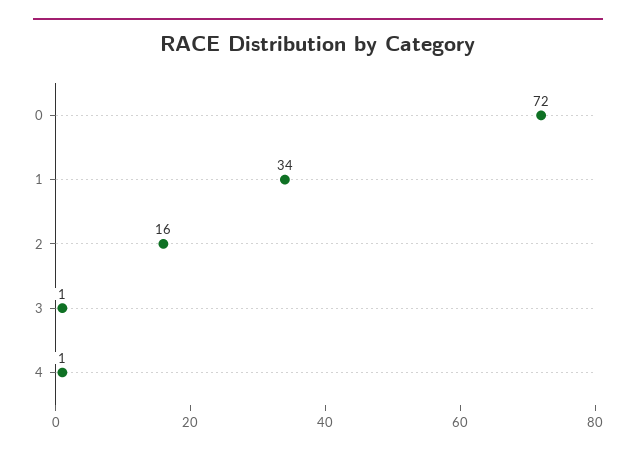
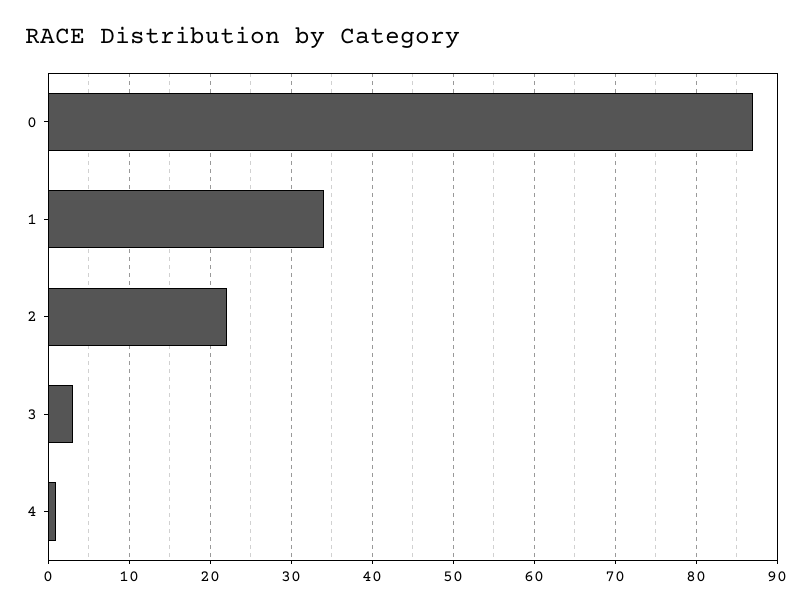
0: 72 -> 87
2: 16 -> 22
3: 1 -> 3

